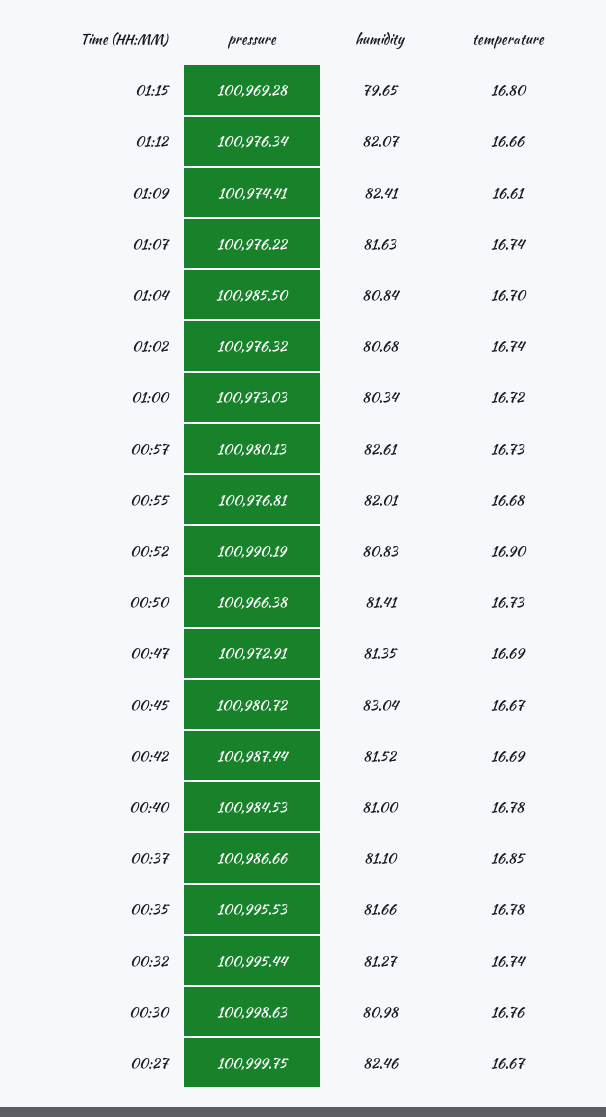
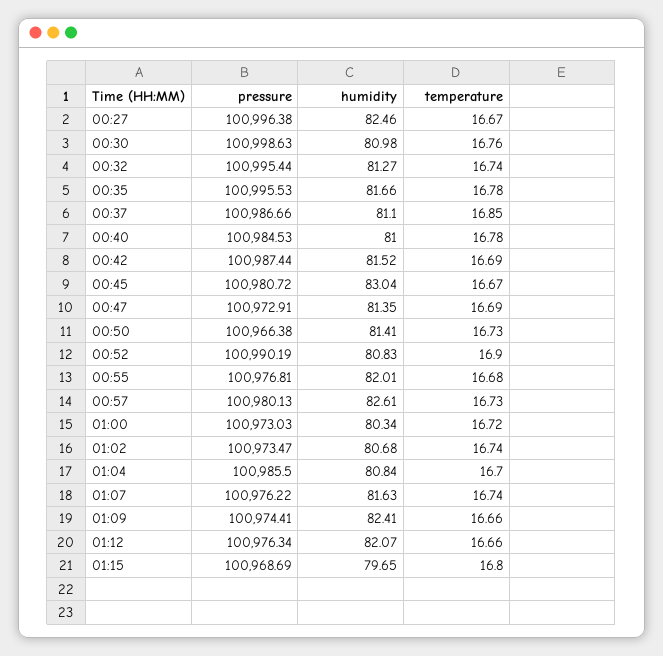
pressure, 01:15: 100969.28 -> 100968.69
temperature, 01:09: 16.61 -> 16.66
pressure, 01:02: 100976.32 -> 100973.47
pressure, 00:27: 100999.75 -> 100996.38

